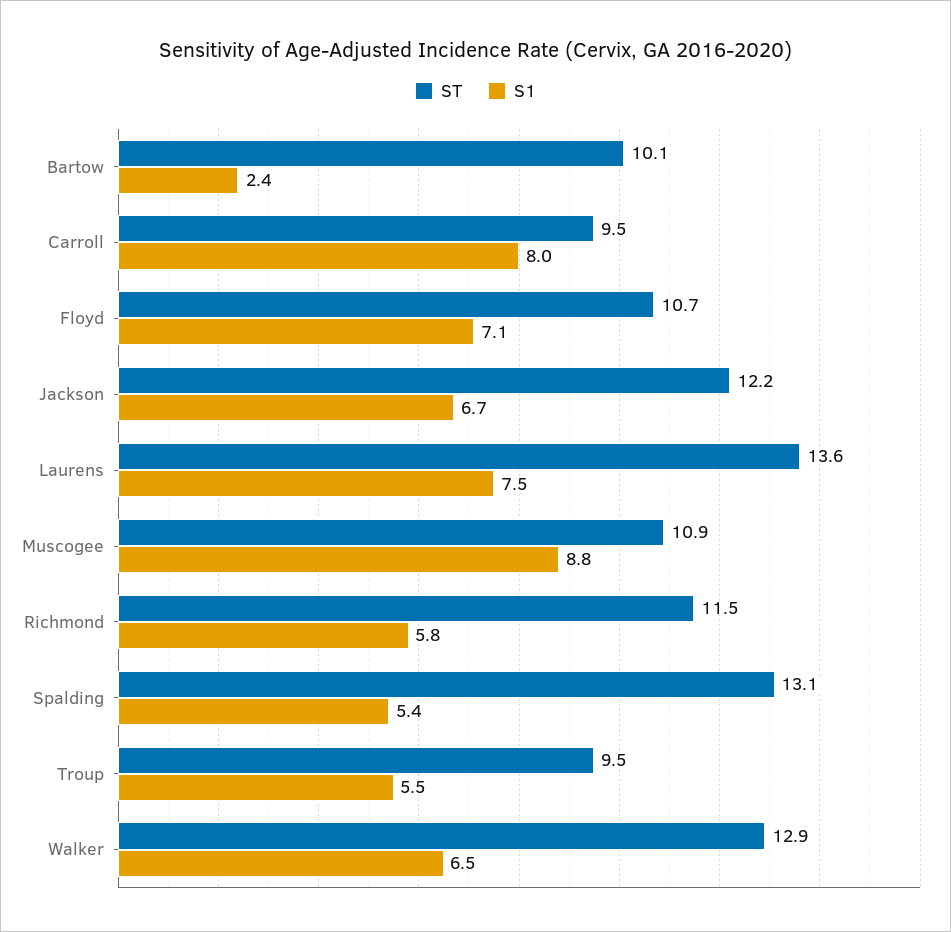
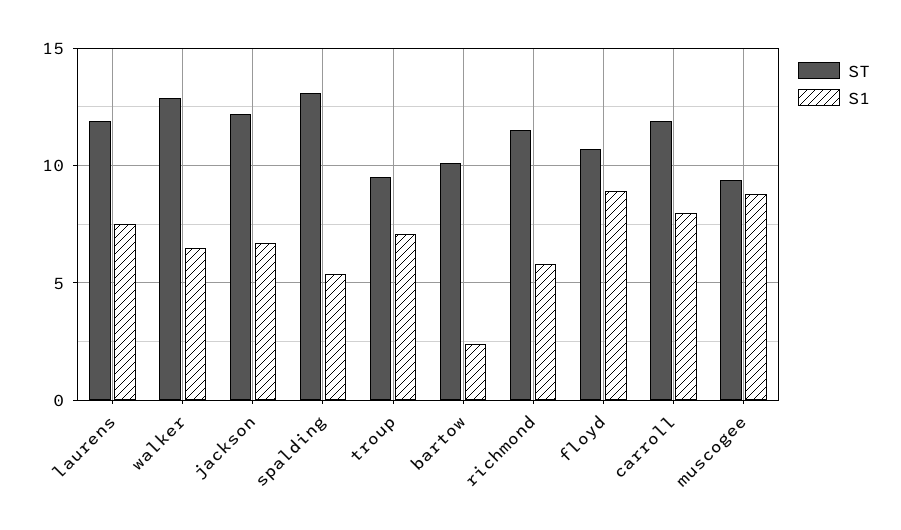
ST, Carroll: 9.5 -> 12
S1, Floyd: 7.1 -> 9
ST, Laurens: 13.6 -> 12
ST, Muscogee: 10.9 -> 9.5
S1, Troup: 5.5 -> 7

